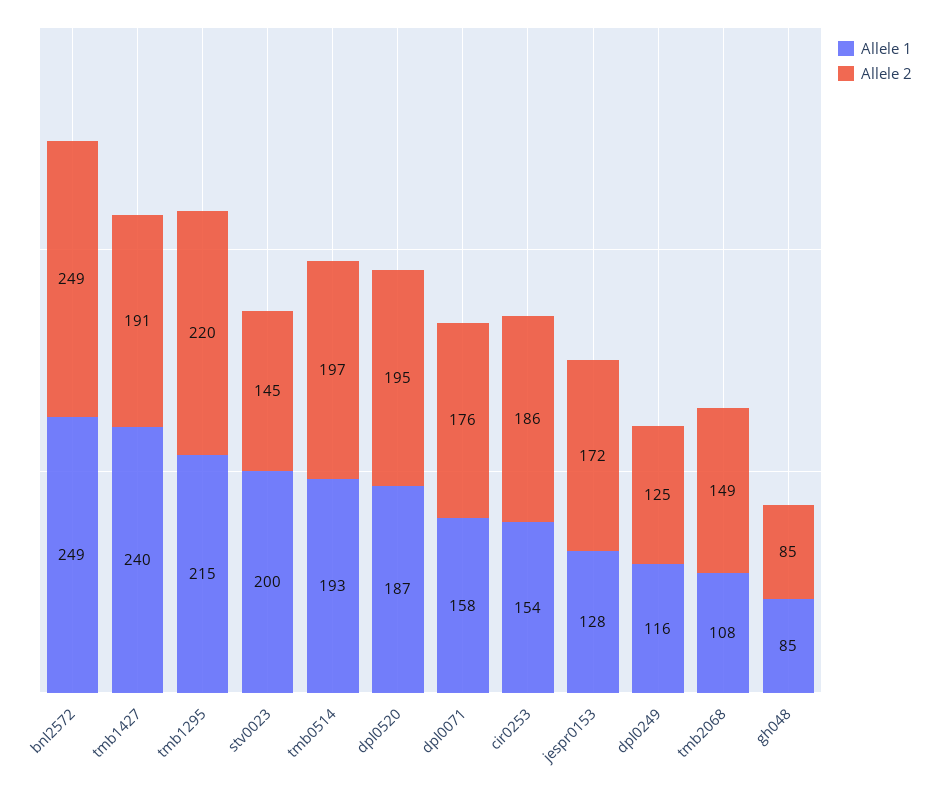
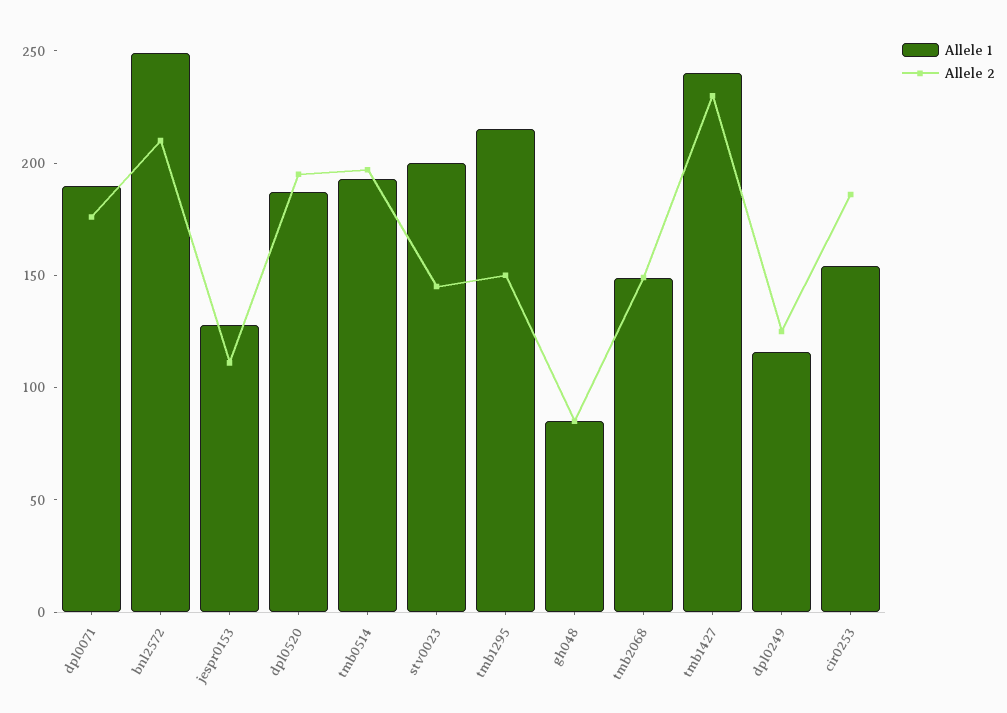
Allele 2, bnl2572: 249 -> 210
Allele 2, tmb1427: 191 -> 230
Allele 2, tmb1295: 220 -> 150
Allele 1, dpl0071: 158 -> 190
Allele 2, jespr0153: 172 -> 110
Allele 1, tmb2068: 108 -> 150

